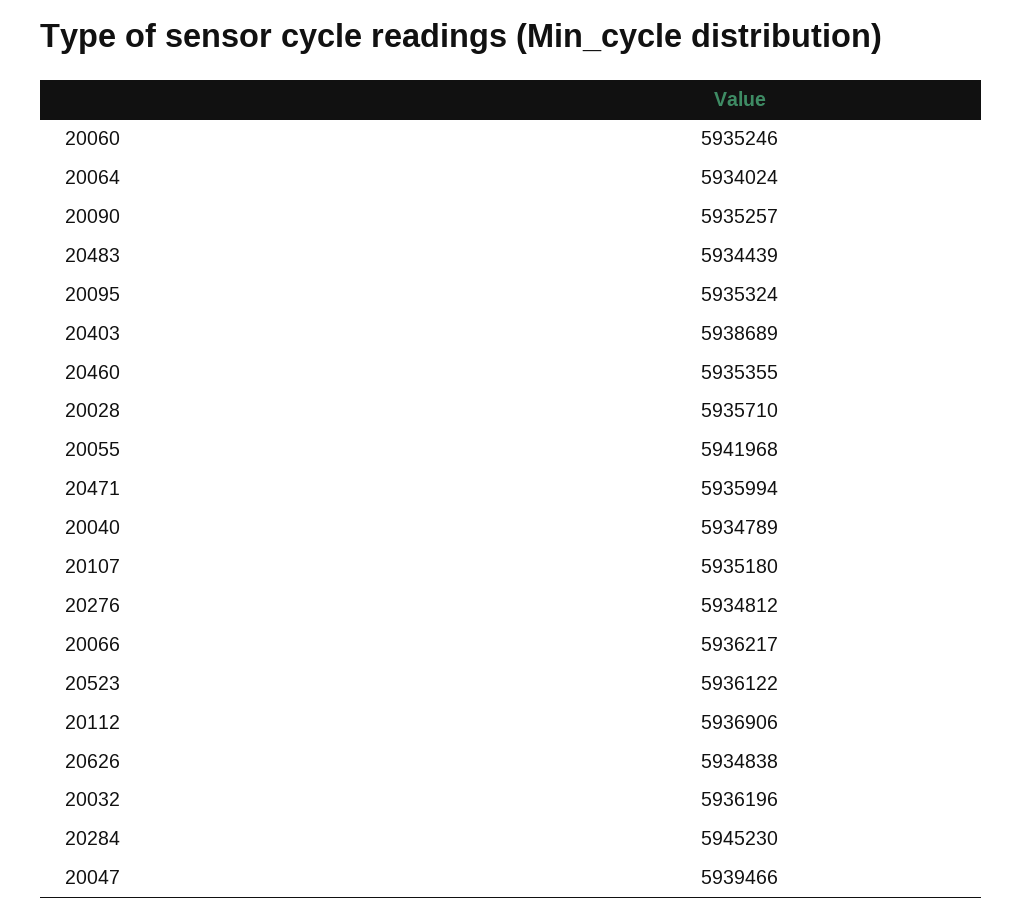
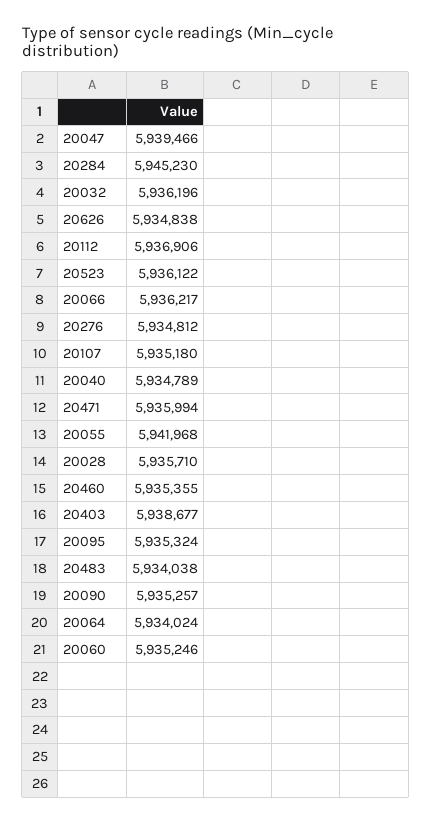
20483: 5934439 -> 5934038
20403: 5938689 -> 5938677

